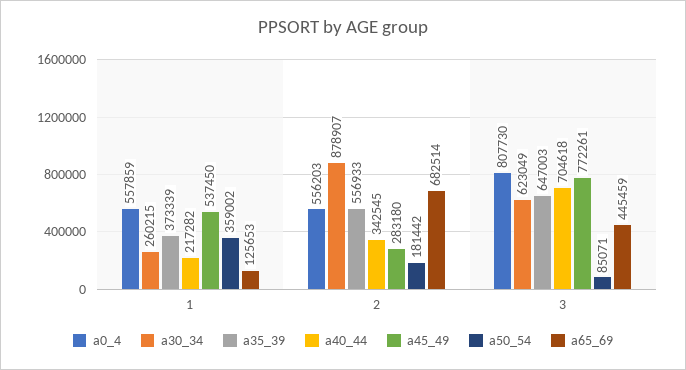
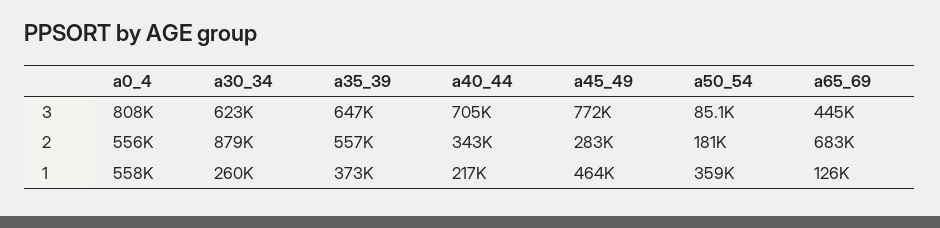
a45_49, 1: 537450 -> 464000

